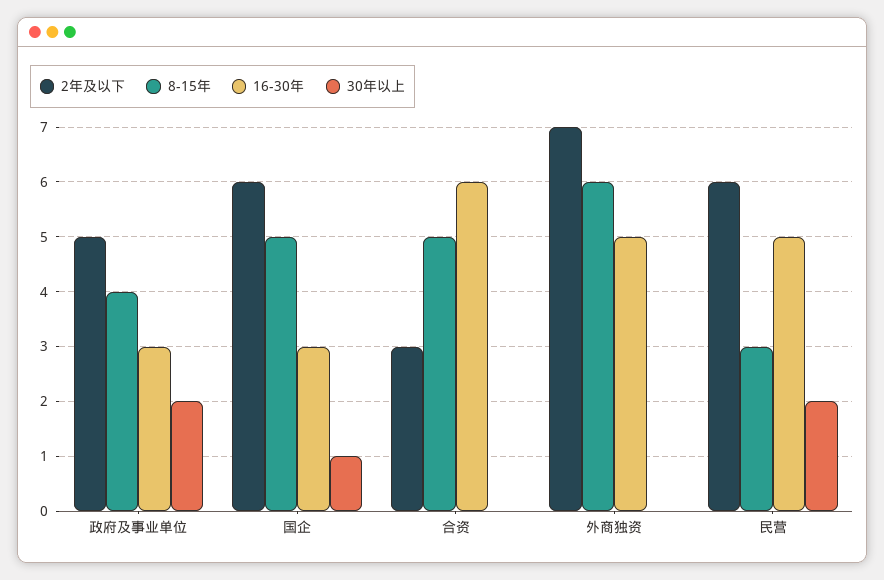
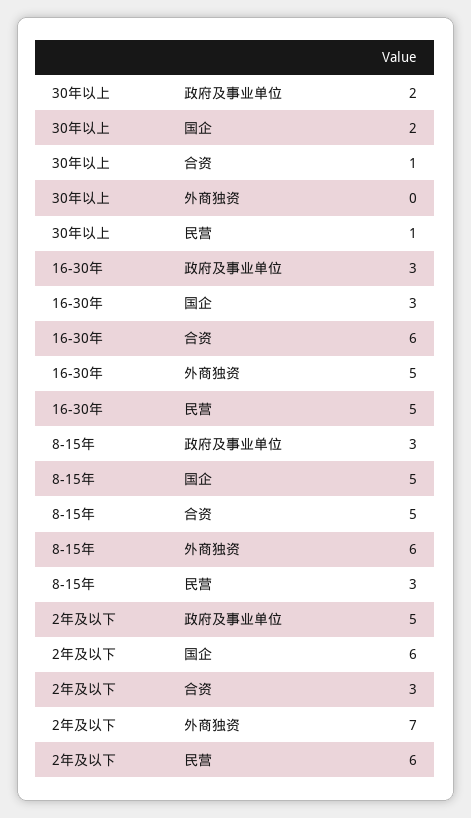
8-15年, 政府及事业单位: 4 -> 3
30年以上, 国企: 1 -> 2
30年以上, 合资: 0 -> 1
30年以上, 民营: 2 -> 1

